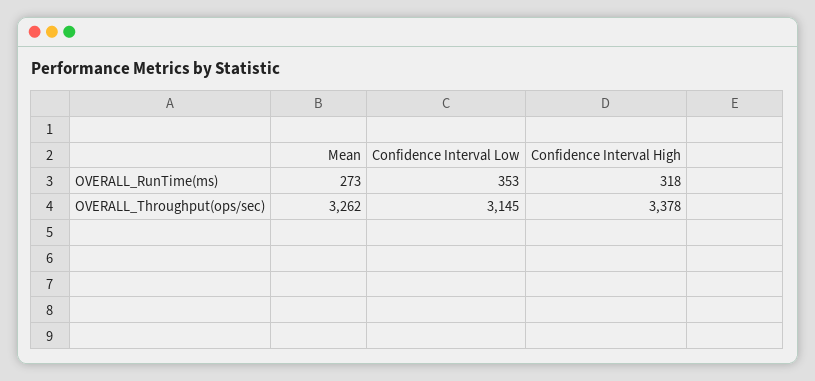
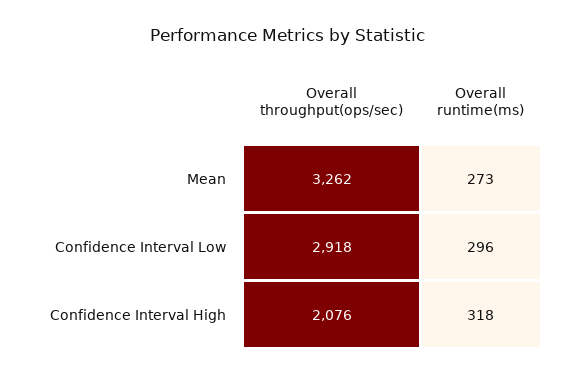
Confidence Interval Low, OVERALL_RunTime(ms): 353 -> 296
Confidence Interval Low, OVERALL_Throughput(ops/sec): 3145 -> 2918
Confidence Interval High, OVERALL_Throughput(ops/sec): 3378 -> 2076

